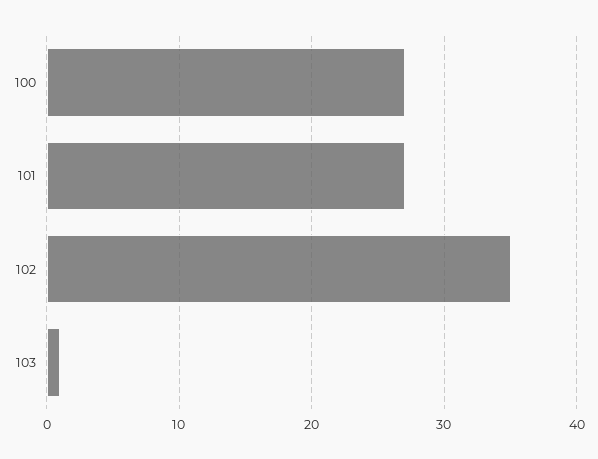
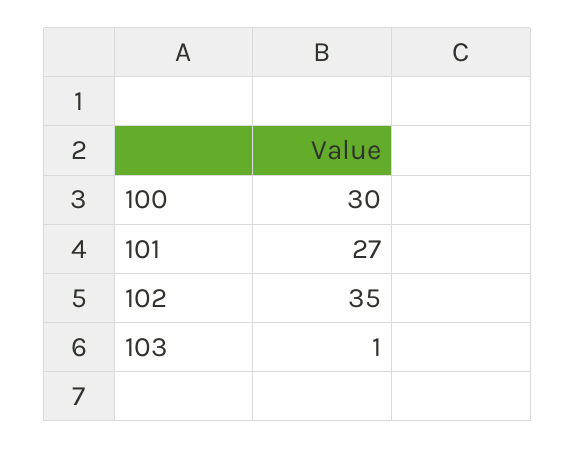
100: 27 -> 30

